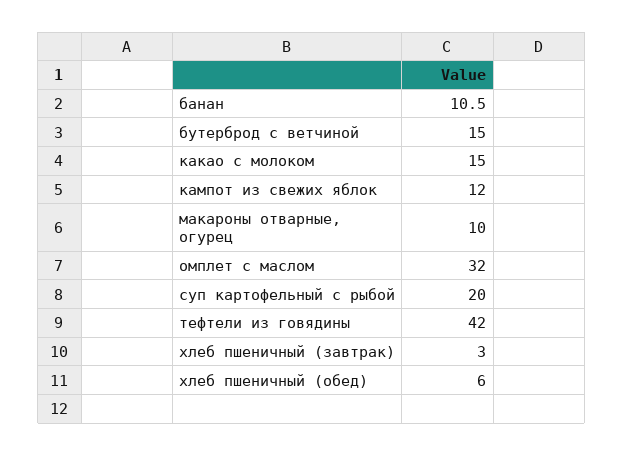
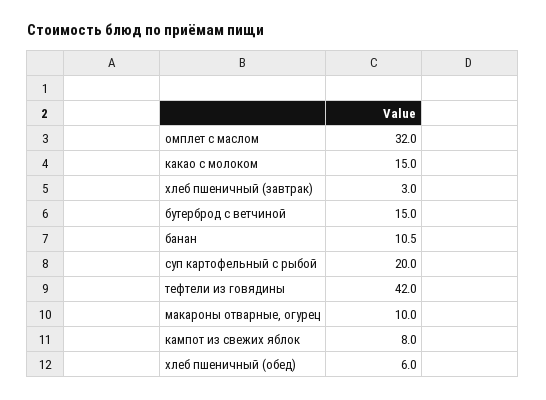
кампот из свежих яблок: 12 -> 8

